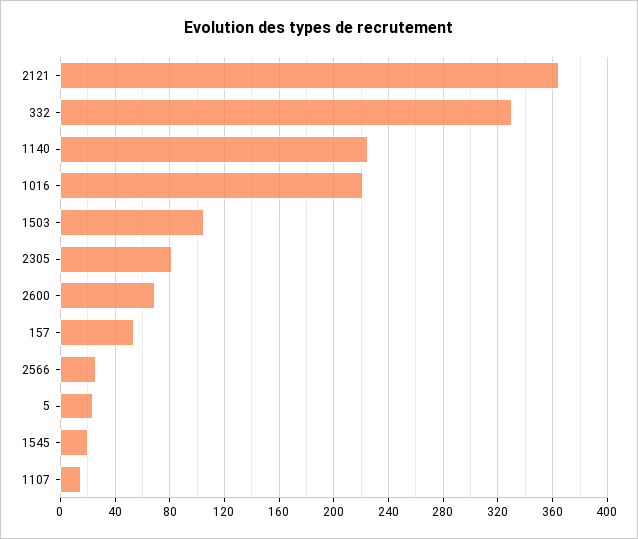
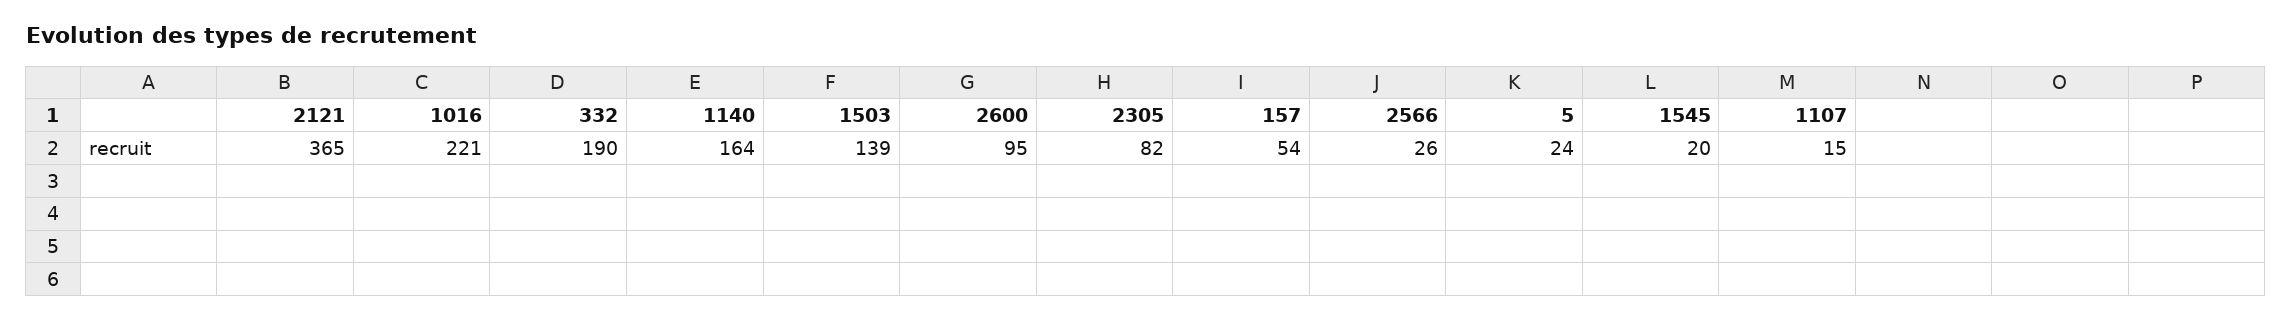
332: 330 -> 190
1140: 225 -> 164
1503: 105 -> 139
2600: 70 -> 95

